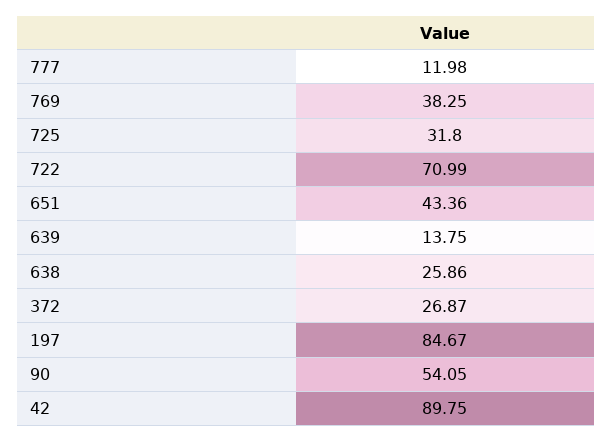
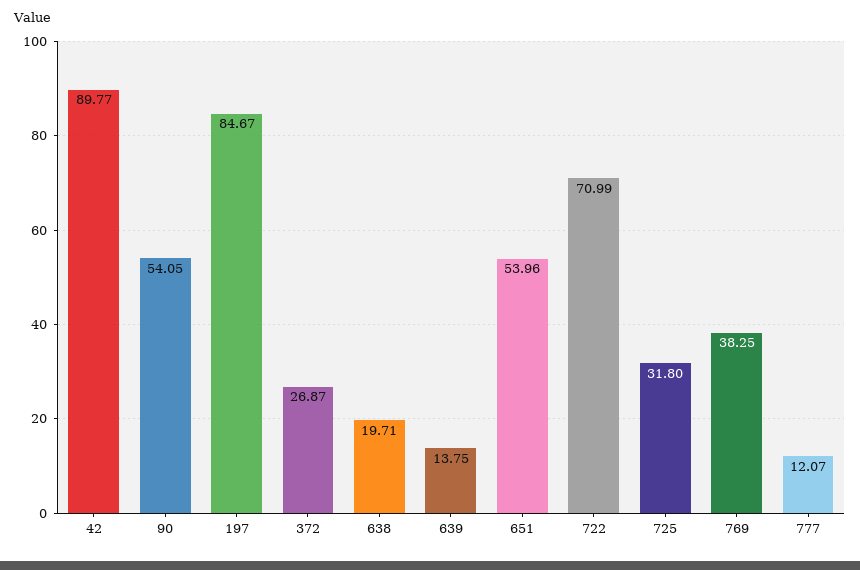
777: 11.98 -> 12.07
651: 43.36 -> 53.96
638: 25.86 -> 19.71
42: 89.75 -> 89.77

